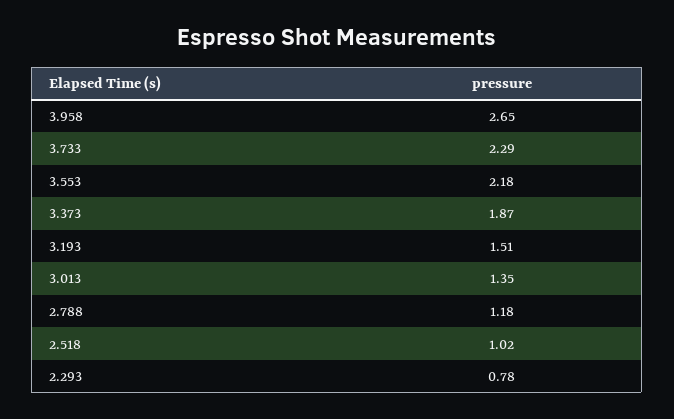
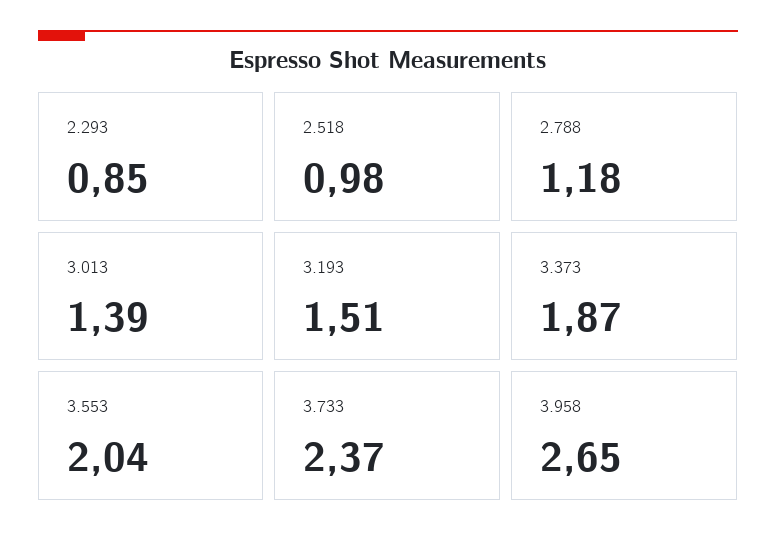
3.733: 2.29 -> 2.37
3.553: 2.18 -> 2.04
3.013: 1.35 -> 1.39
2.518: 1.02 -> 0.98
2.293: 0.78 -> 0.85

